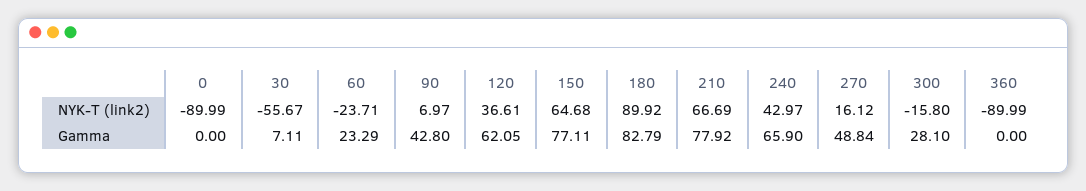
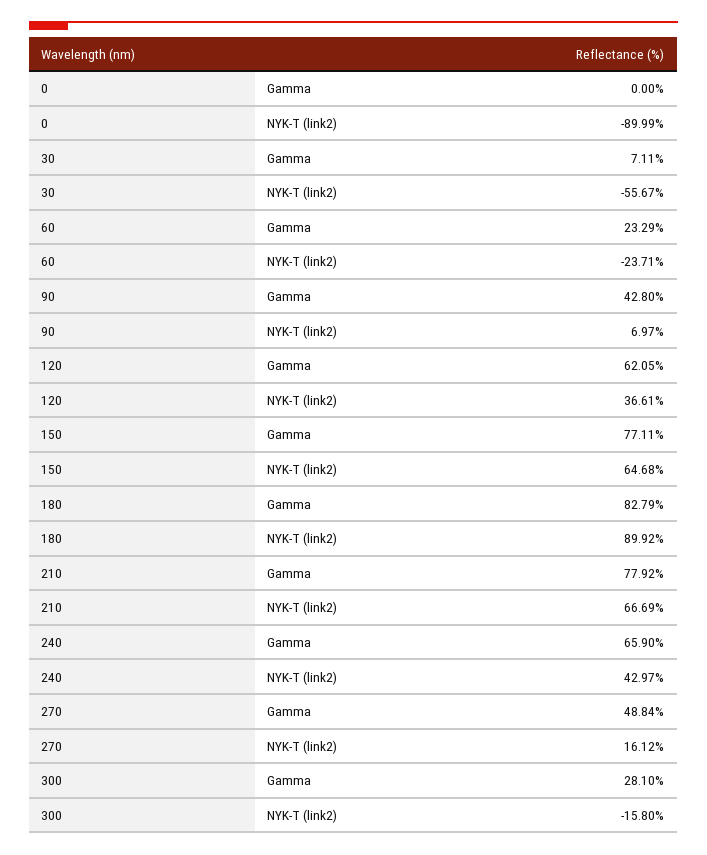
360, NYK-T (link2): -89.99 -> none
360, Gamma: 0 -> none

